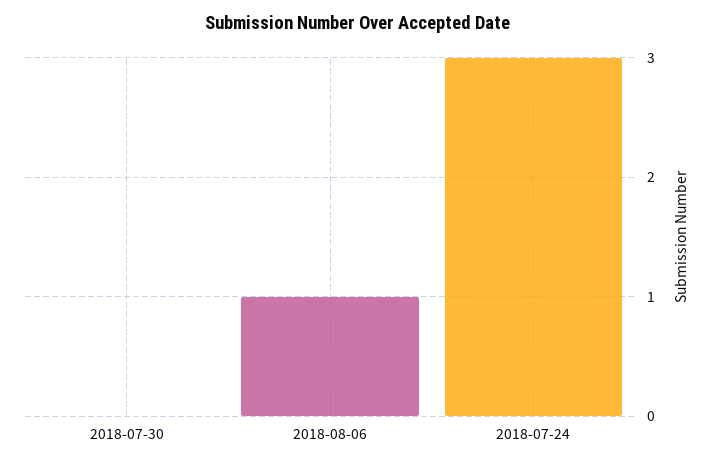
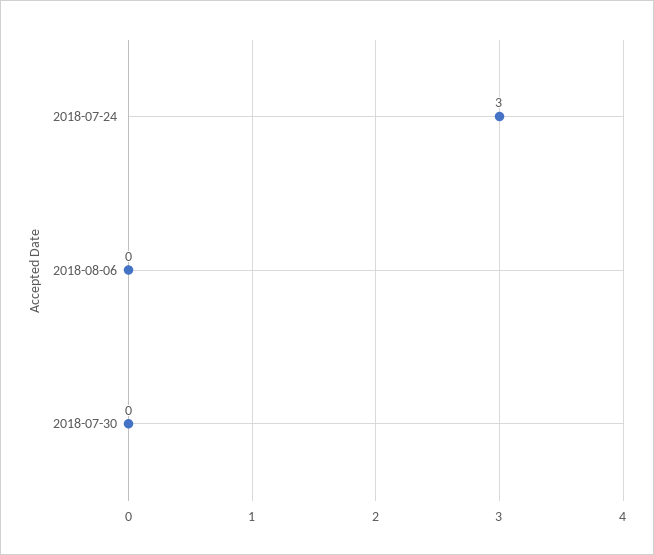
2018-08-06: 1 -> 0

